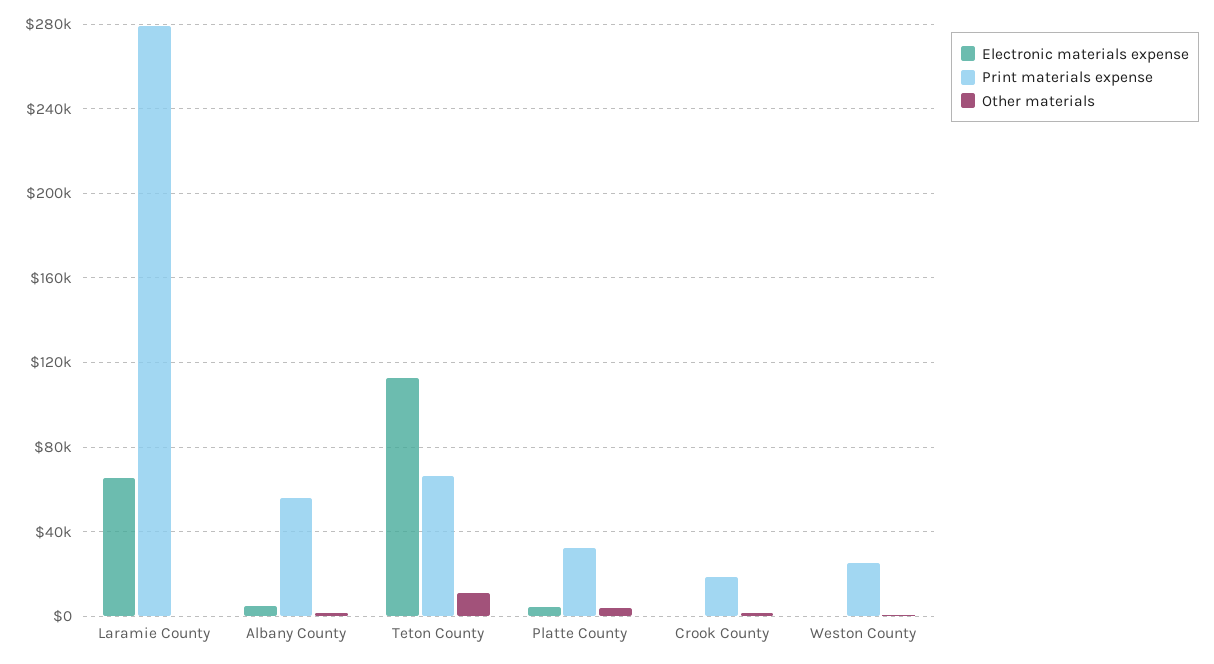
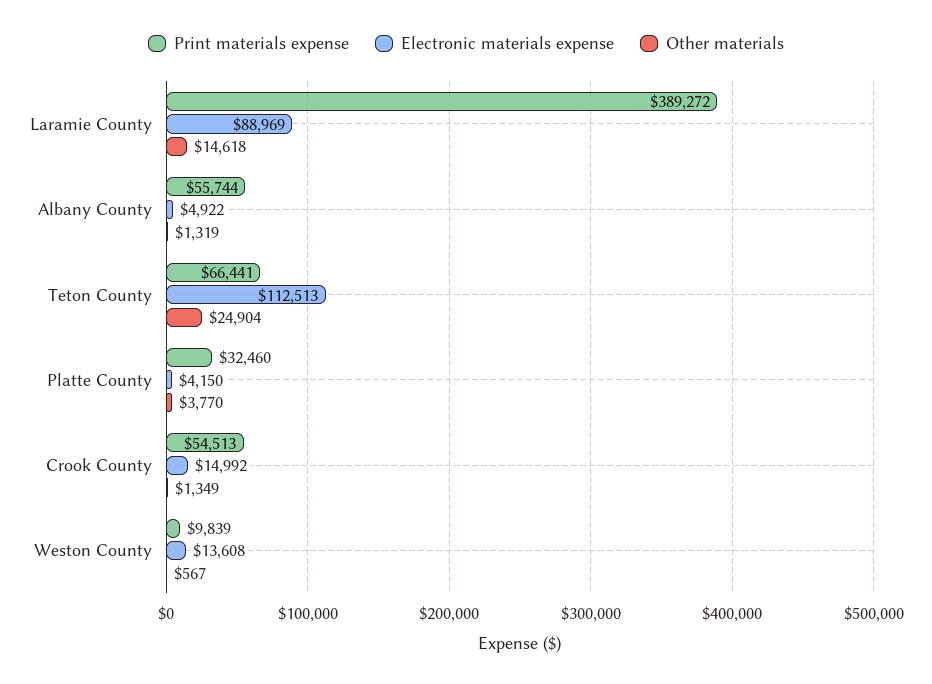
Electronic materials expense, Laramie County: 65000 -> 88969
Print materials expense, Laramie County: 280000 -> 389272
Other materials, Laramie County: 0 -> 14618
Other materials, Teton County: 10000 -> 24904
Electronic materials expense, Crook County: 0 -> 14992
Print materials expense, Crook County: 20000 -> 54513
Electronic materials expense, Weston County: 0 -> 13608
Print materials expense, Weston County: 25000 -> 9839

